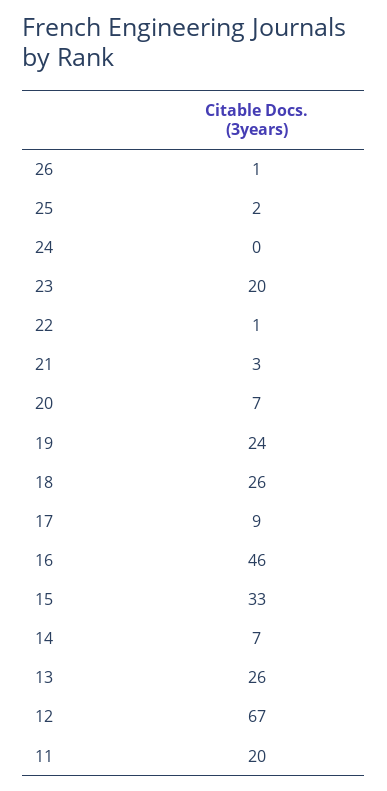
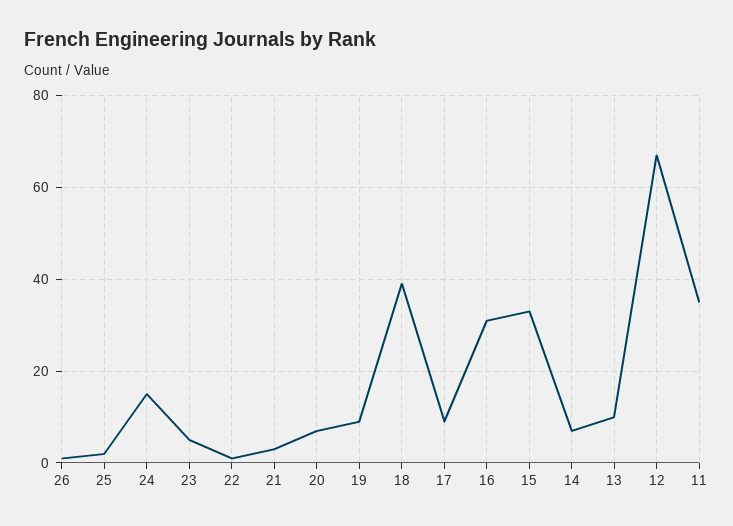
24: 0 -> 15
23: 20 -> 5
19: 24 -> 10
18: 26 -> 40
16: 46 -> 30
13: 26 -> 10
11: 20 -> 35

